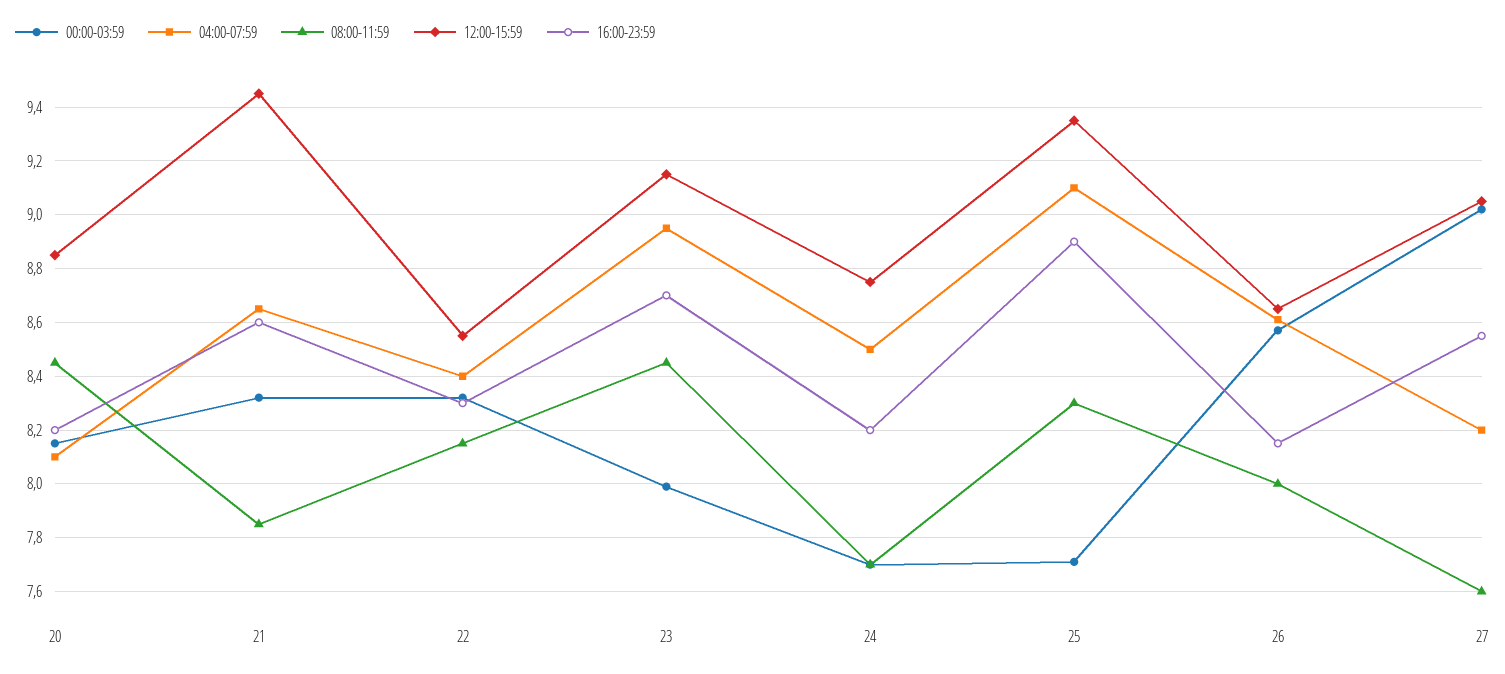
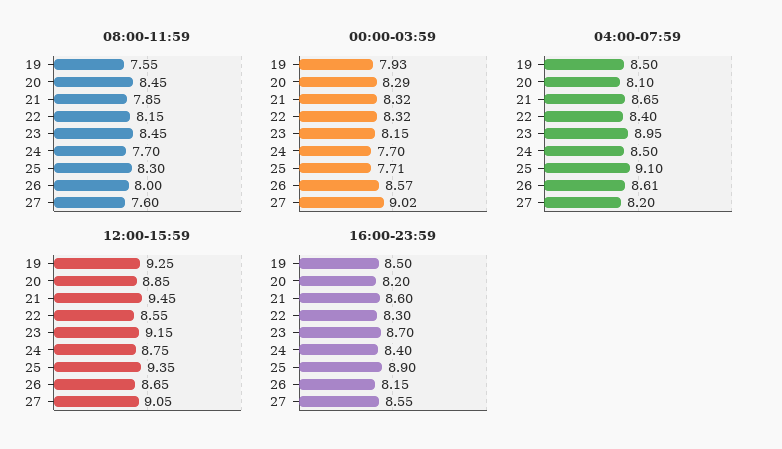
00:00-03:59, 20: 8.15 -> 8.29
00:00-03:59, 23: 8 -> 8.15
16:00-23:59, 24: 8.2 -> 8.4
08:00-11:59, 19: none -> 7.55
00:00-03:59, 19: none -> 7.93
04:00-07:59, 19: none -> 8.5
12:00-15:59, 19: none -> 9.25
16:00-23:59, 19: none -> 8.5

